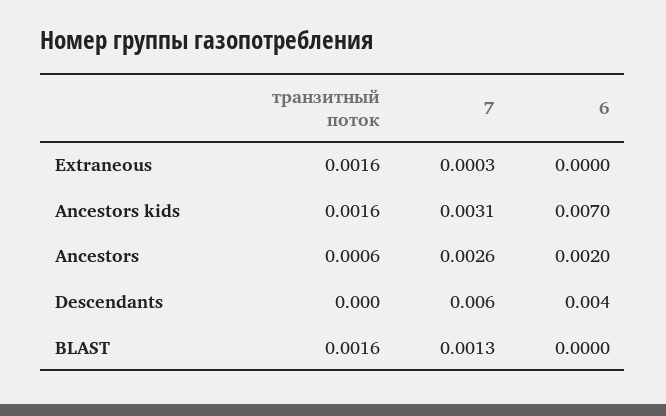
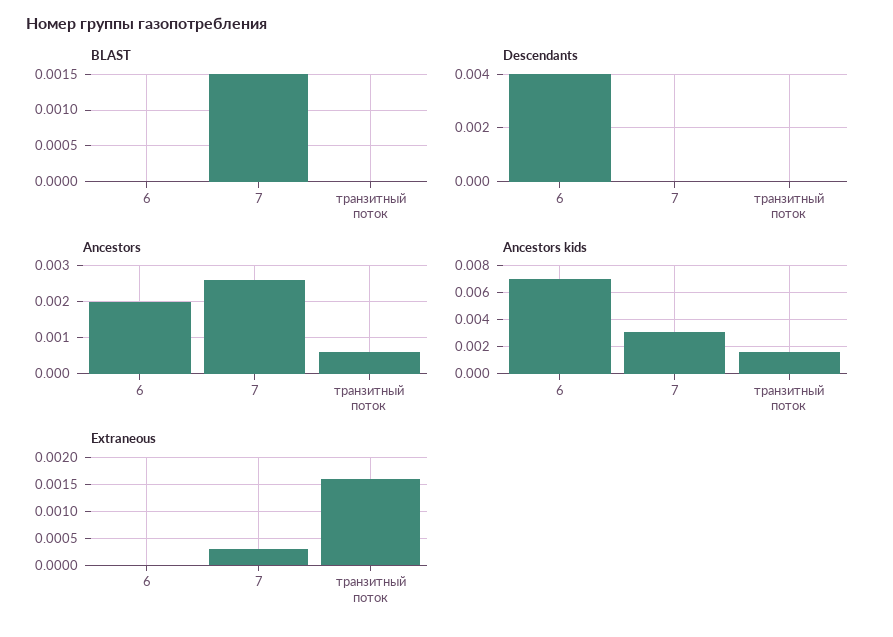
Descendants, 7: 0.006 -> 0
BLAST, транзитный поток: 0.0016 -> 0
BLAST, 7: 0.0013 -> 0.0015

